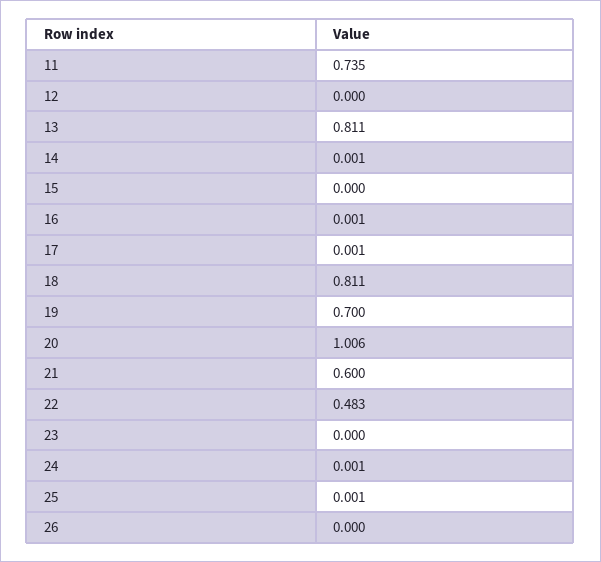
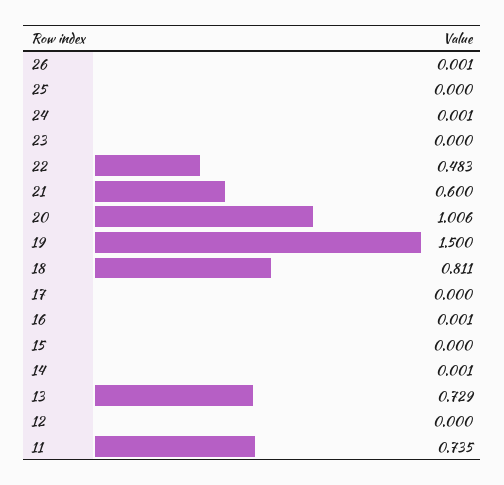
13: 0.811 -> 0.729
17: 0.001 -> 0
19: 0.7 -> 1.5
25: 0.001 -> 0
26: 0 -> 0.001

